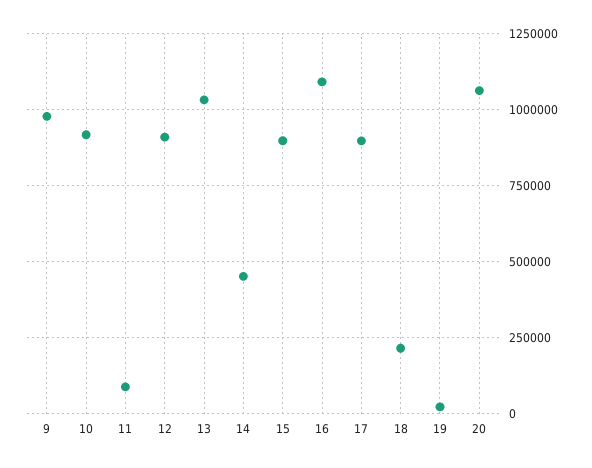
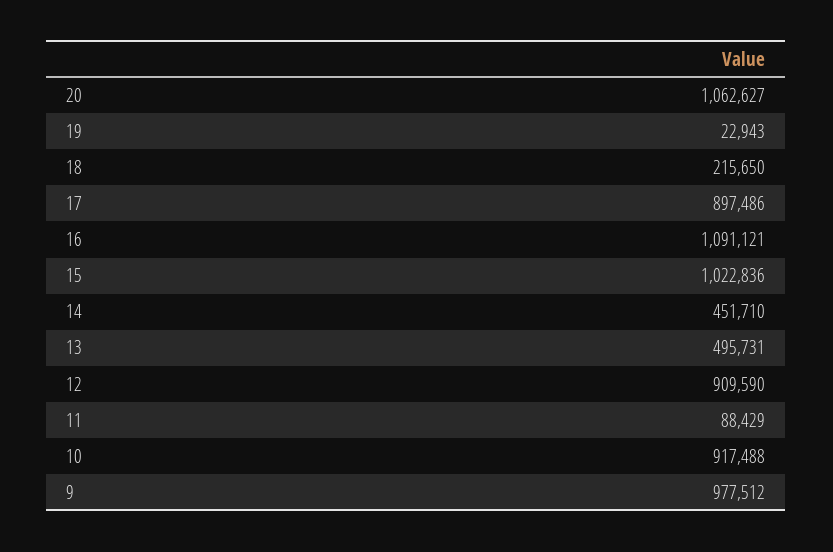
13: 1025000 -> 495731
15: 900000 -> 1022836

